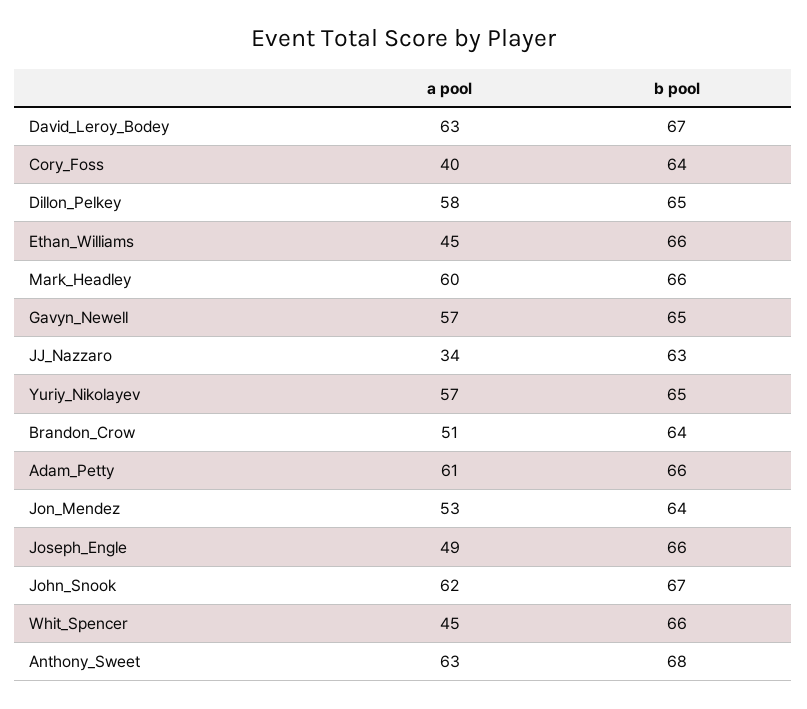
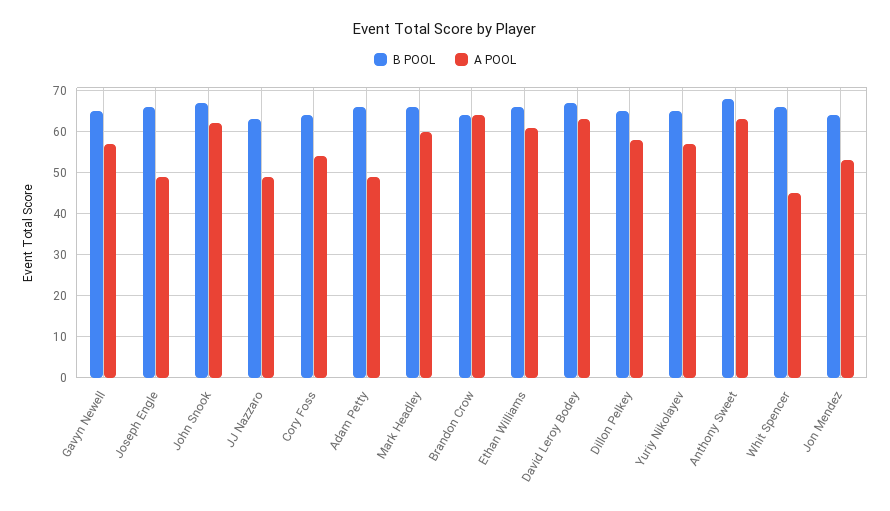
a pool, Cory_Foss: 40 -> 55
a pool, Ethan_Williams: 45 -> 60
a pool, JJ_Nazzaro: 34 -> 50
a pool, Brandon_Crow: 51 -> 65
a pool, Adam_Petty: 61 -> 50

